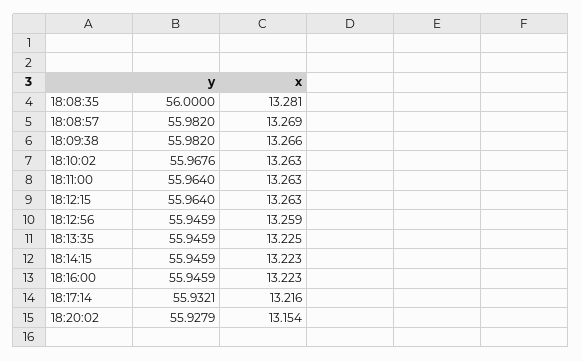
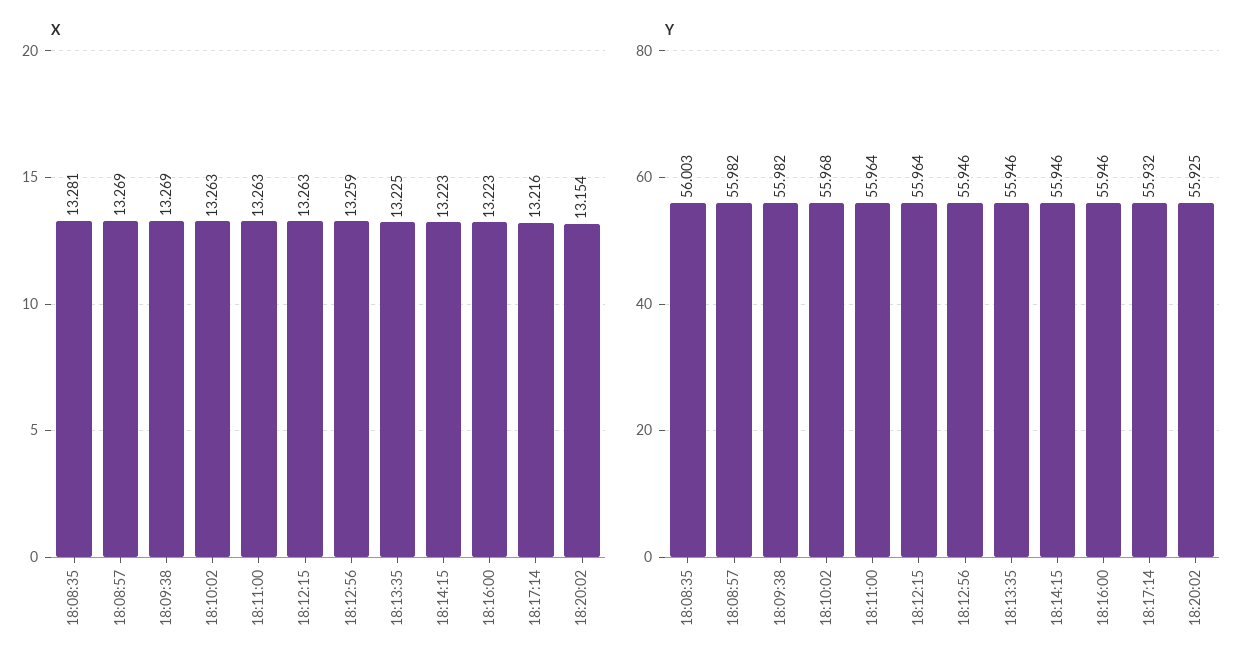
y, 18:08:35: 56 -> 56.003
x, 18:09:38: 13.266 -> 13.269
y, 18:20:02: 55.9279 -> 55.925

